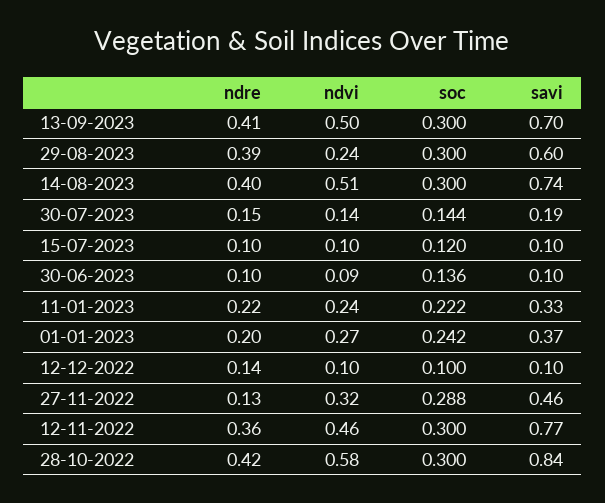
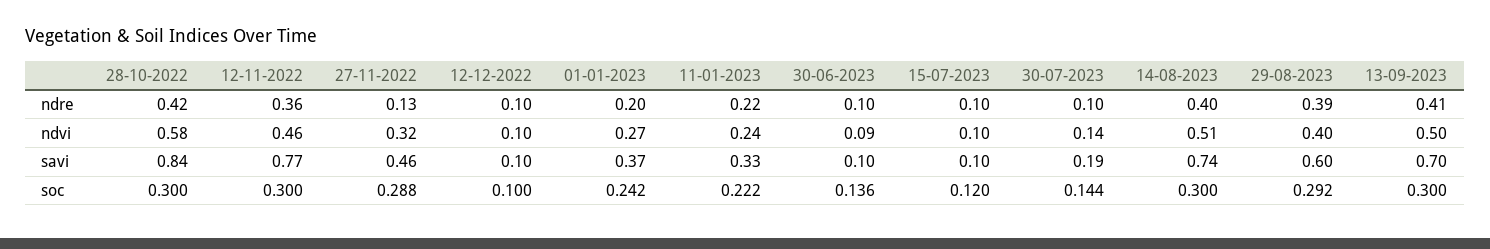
ndvi, 29-08-2023: 0.24 -> 0.4
soc, 29-08-2023: 0.3 -> 0.292
ndre, 30-07-2023: 0.15 -> 0.1
ndre, 12-12-2022: 0.14 -> 0.1

